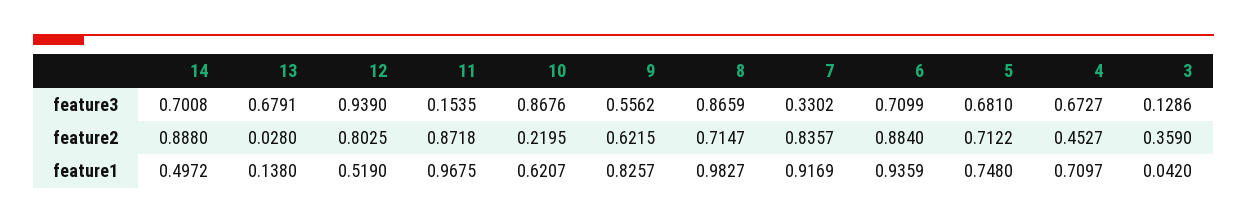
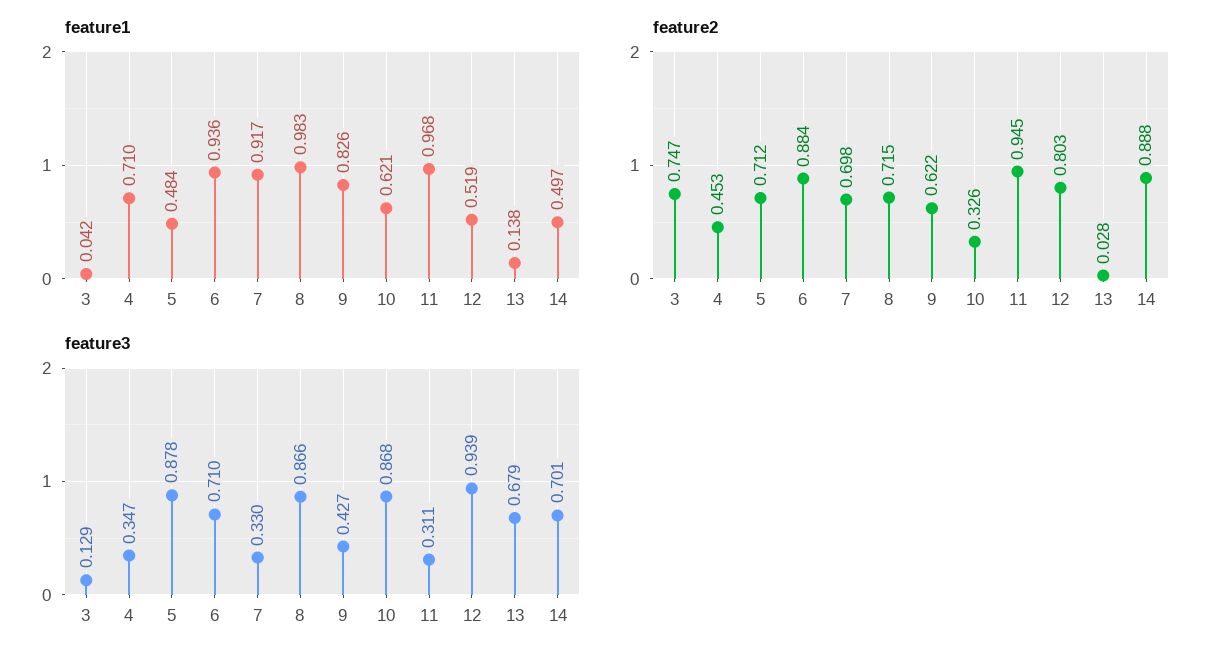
feature3, 11: 0.1535 -> 0.311
feature3, 9: 0.5562 -> 0.427
feature3, 5: 0.681 -> 0.878
feature3, 4: 0.6727 -> 0.347
feature2, 11: 0.8718 -> 0.945
feature2, 10: 0.2195 -> 0.326
feature2, 7: 0.8357 -> 0.698
feature2, 3: 0.359 -> 0.747
feature1, 5: 0.748 -> 0.484

